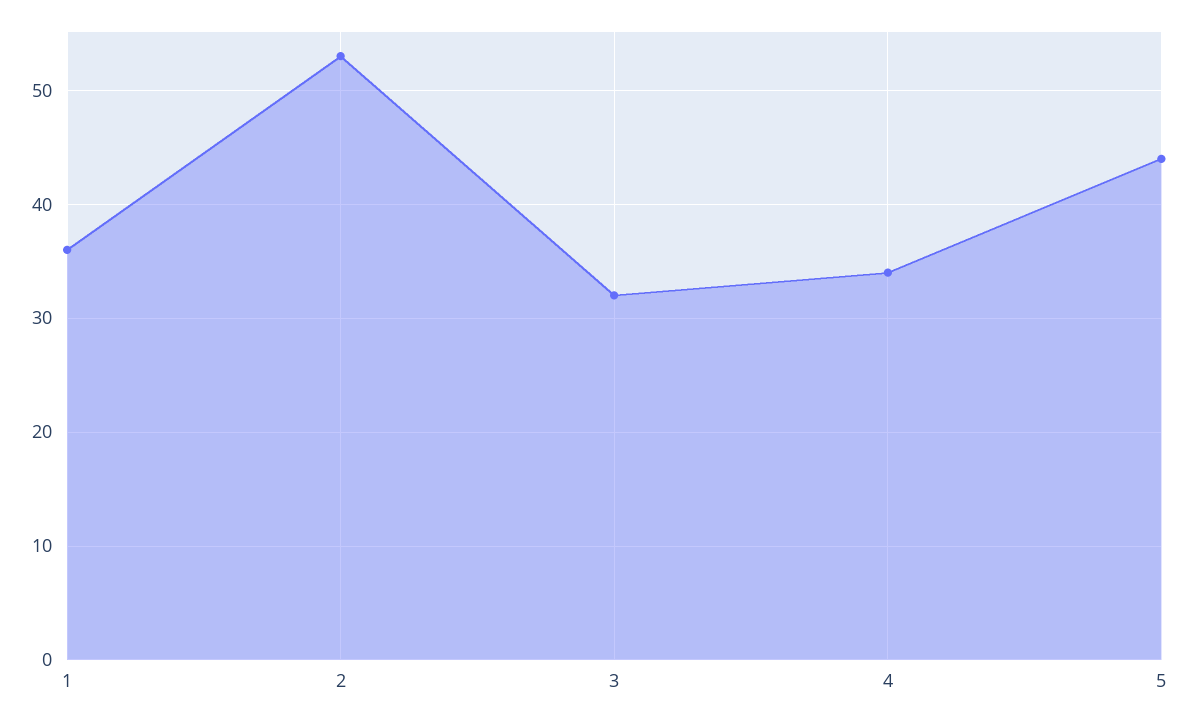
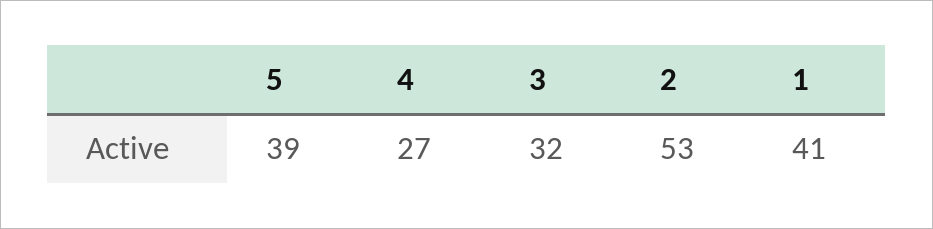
1: 36 -> 41
4: 34 -> 27
5: 44 -> 39

